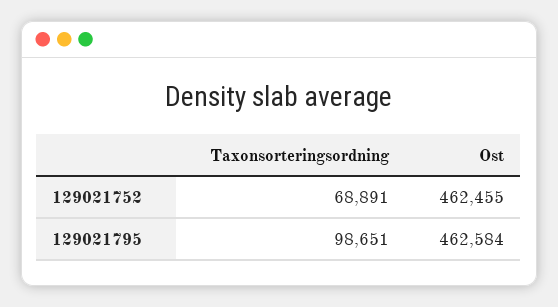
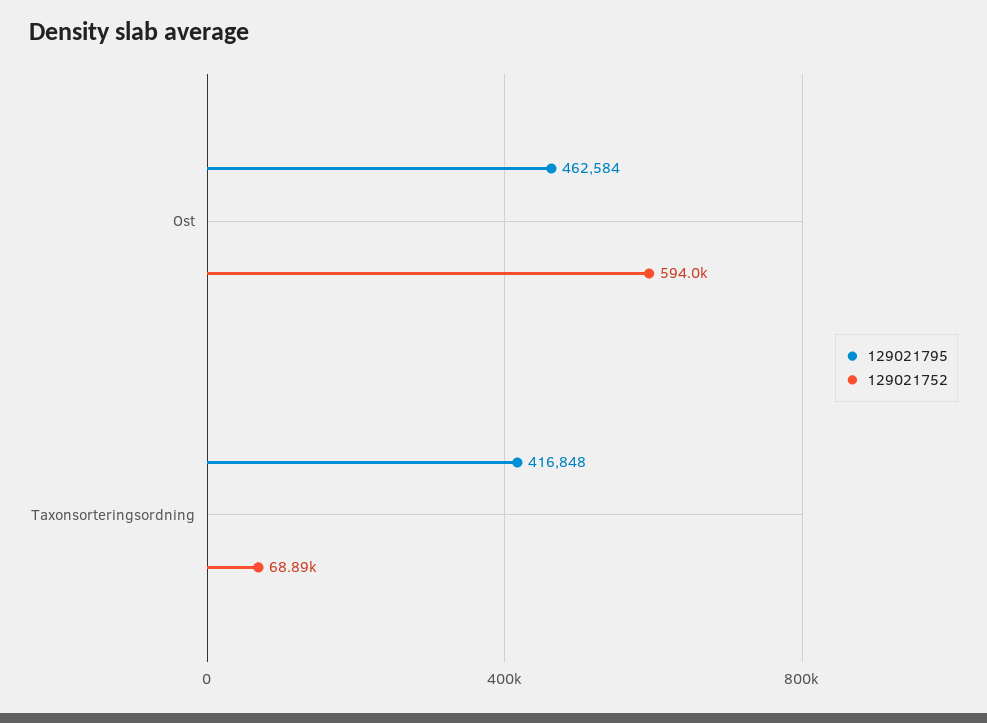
129021752, Ost: 462455 -> 594000
129021795, Taxonsorteringsordning: 98651 -> 416848

